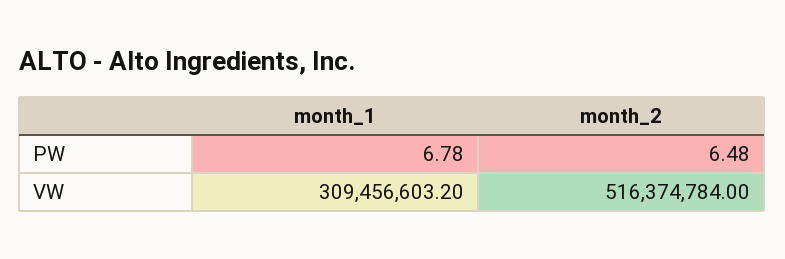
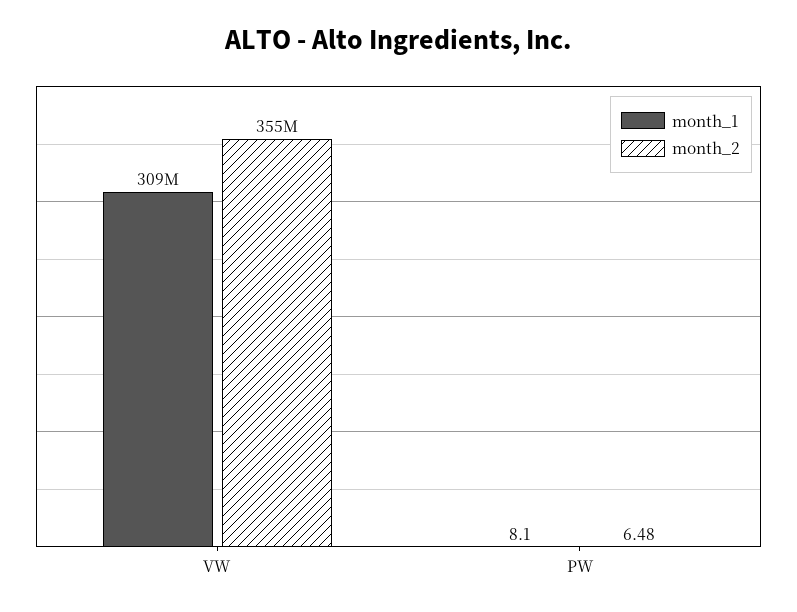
month_1, PW: 6.78 -> 8.1
month_2, VW: 516374784 -> 355000000

